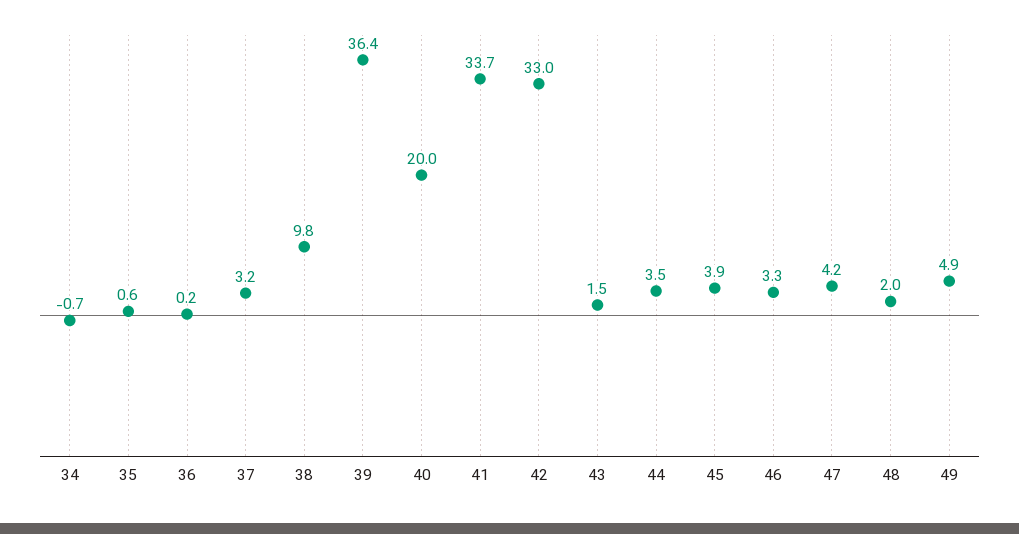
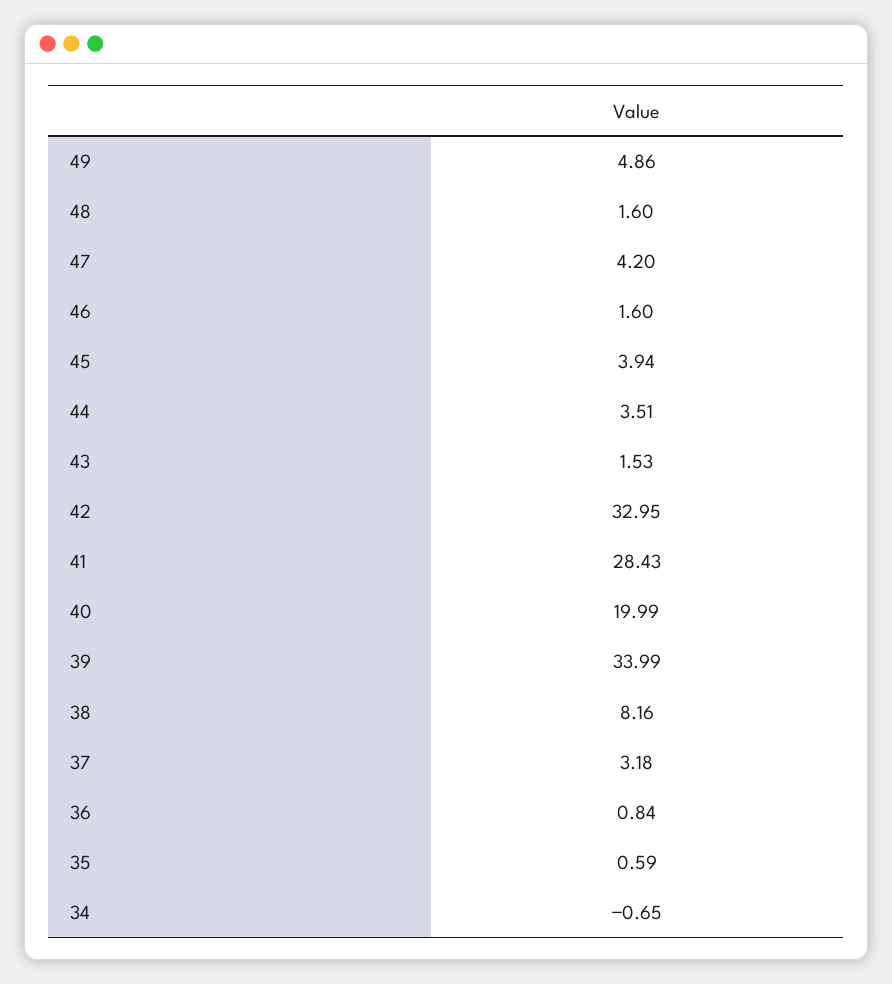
36: 0.2 -> 0.84
38: 9.8 -> 8.16
39: 36.4 -> 33.99
41: 33.7 -> 28.43
46: 3.3 -> 1.6
48: 2 -> 1.6

